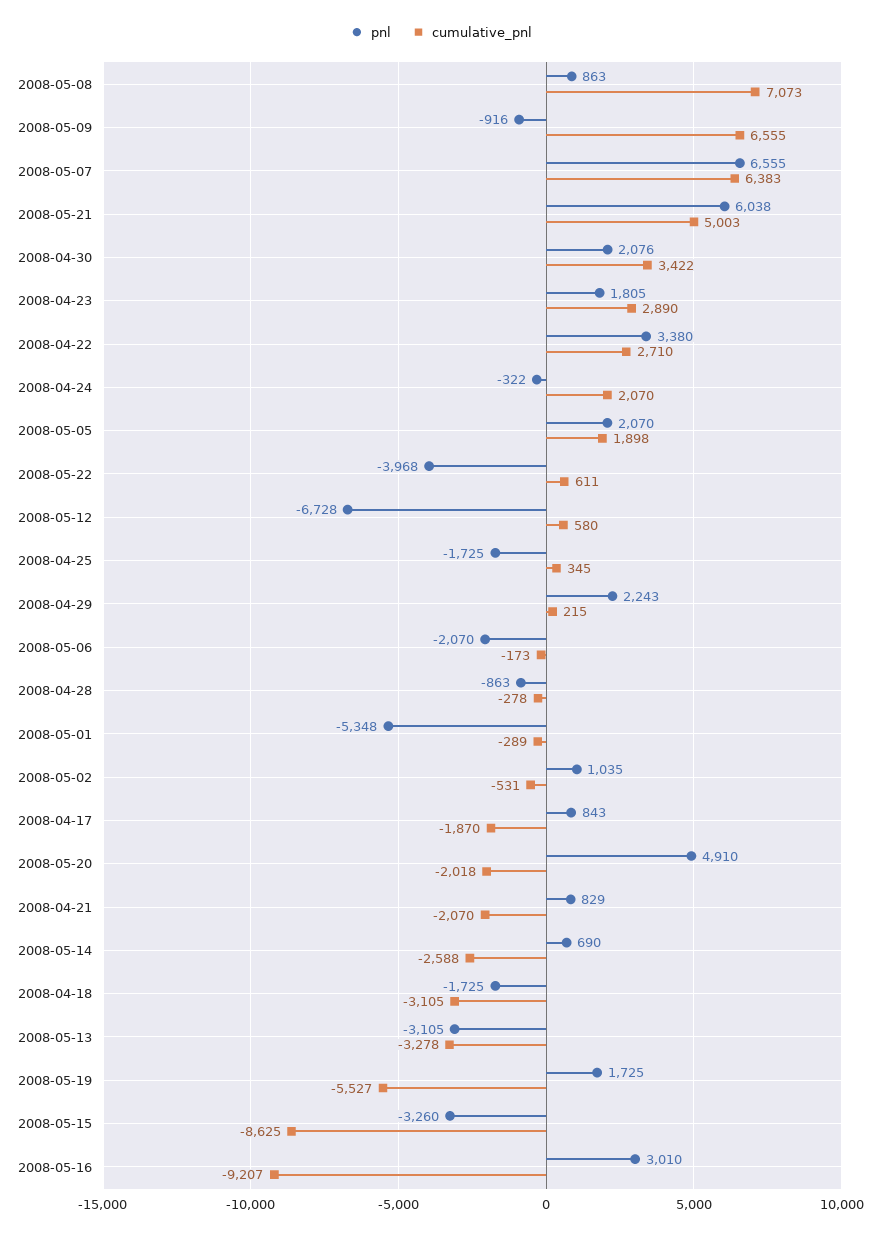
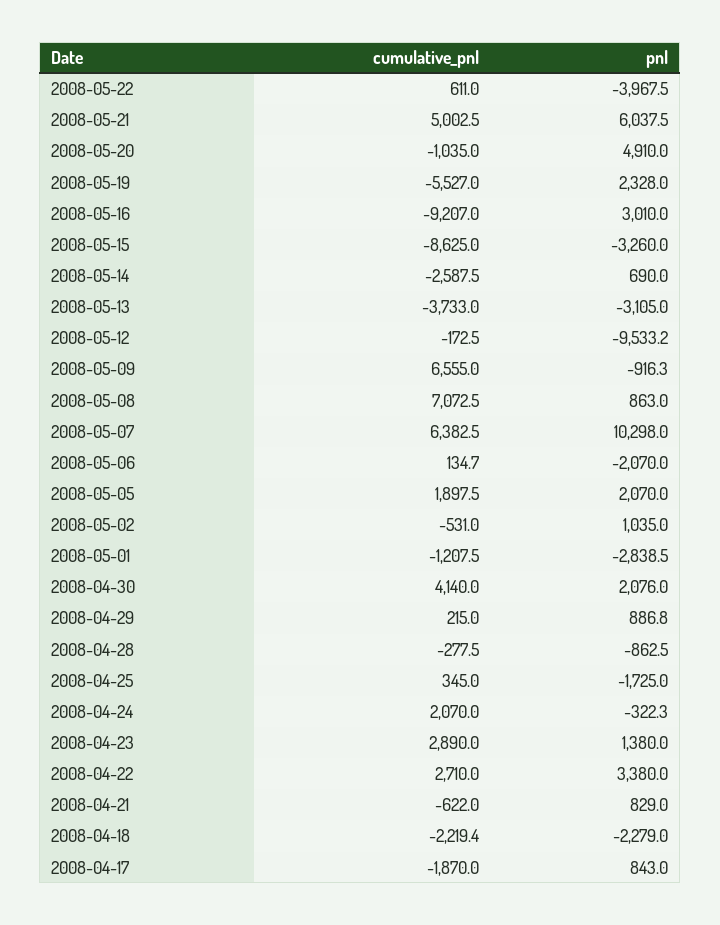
pnl, 2008-05-07: 6555 -> 10298
cumulative_pnl, 2008-04-30: 3422 -> 4140
pnl, 2008-04-23: 1805 -> 1380
pnl, 2008-05-12: -6728 -> -9533.2
cumulative_pnl, 2008-05-12: 580 -> -172.5
pnl, 2008-04-29: 2243 -> 886.8
cumulative_pnl, 2008-05-06: -173 -> 134.7
pnl, 2008-05-01: -5348 -> -2838.5
cumulative_pnl, 2008-05-01: -289 -> -1207.5
cumulative_pnl, 2008-05-20: -2018 -> -1035
cumulative_pnl, 2008-04-21: -2070 -> -622
pnl, 2008-04-18: -1725 -> -2279
cumulative_pnl, 2008-04-18: -3105 -> -2219.4
cumulative_pnl, 2008-05-13: -3278 -> -3733
pnl, 2008-05-19: 1725 -> 2328

